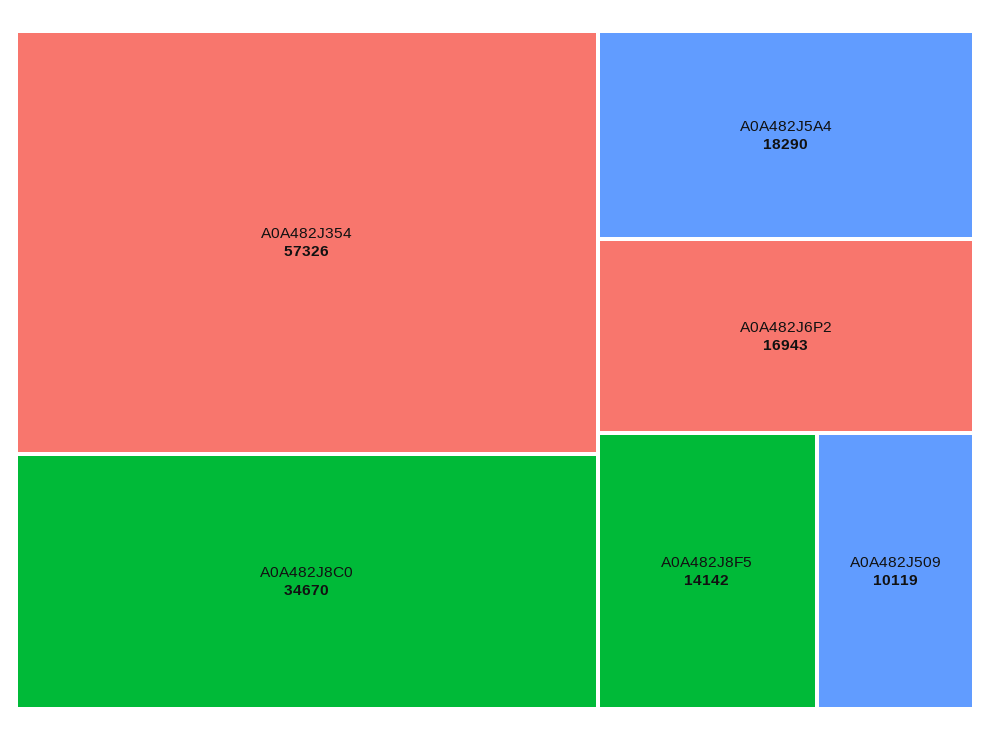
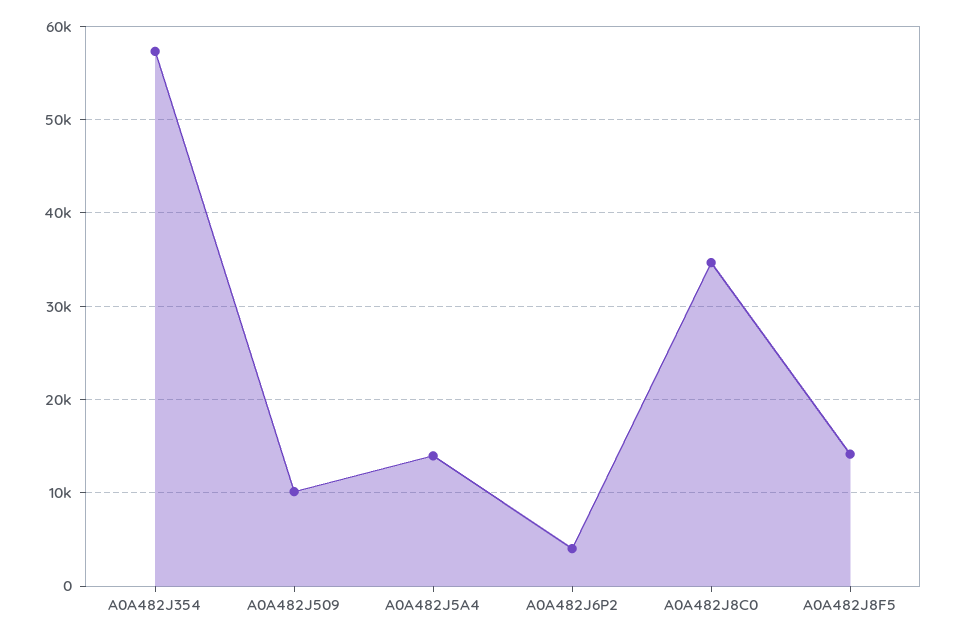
A0A482J5A4: 18290 -> 14000
A0A482J6P2: 16943 -> 4000

